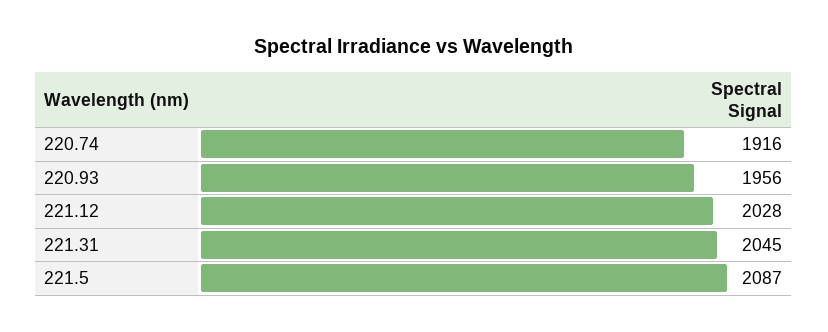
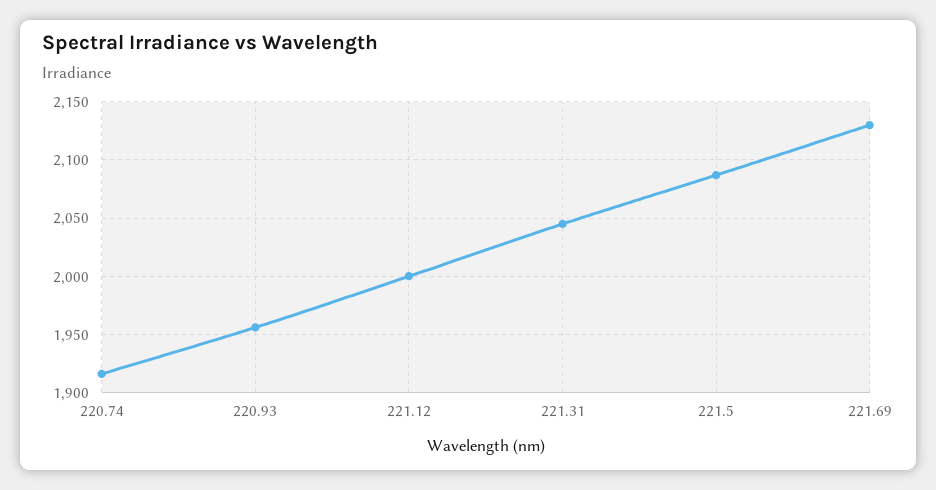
221.12: 2028 -> 2000
221.69: none -> 2130

